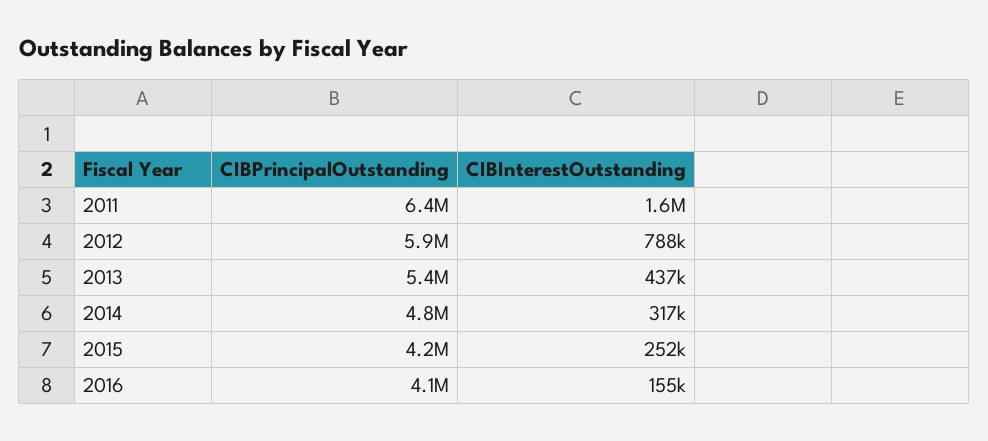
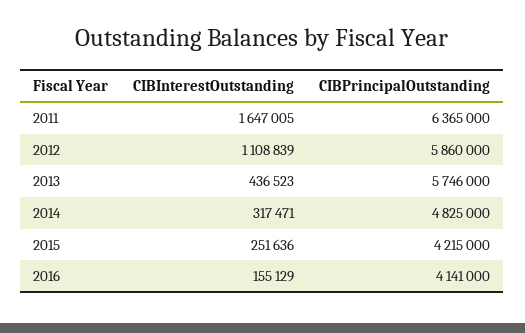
CIBInterestOutstanding, 2012: 788000 -> 1108839
CIBPrincipalOutstanding, 2013: 5400000 -> 5746000

